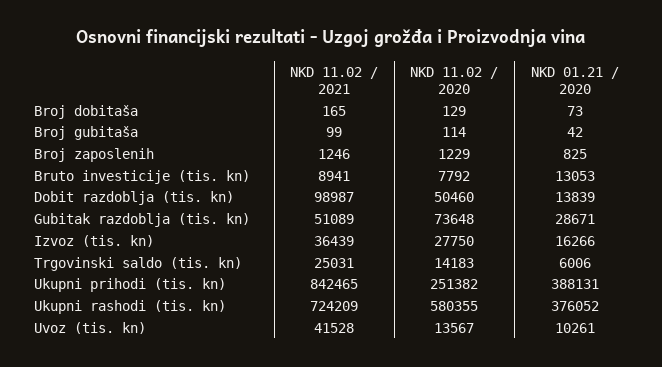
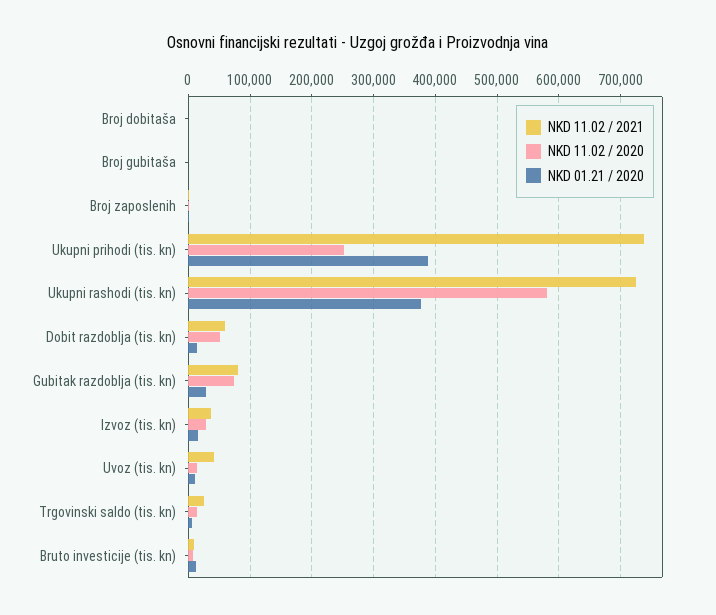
NKD 11.02 / 2021, Dobit razdoblja (tis. kn): 98987 -> 60000
NKD 11.02 / 2021, Gubitak razdoblja (tis. kn): 51089 -> 80000
NKD 11.02 / 2021, Ukupni prihodi (tis. kn): 842465 -> 740000

